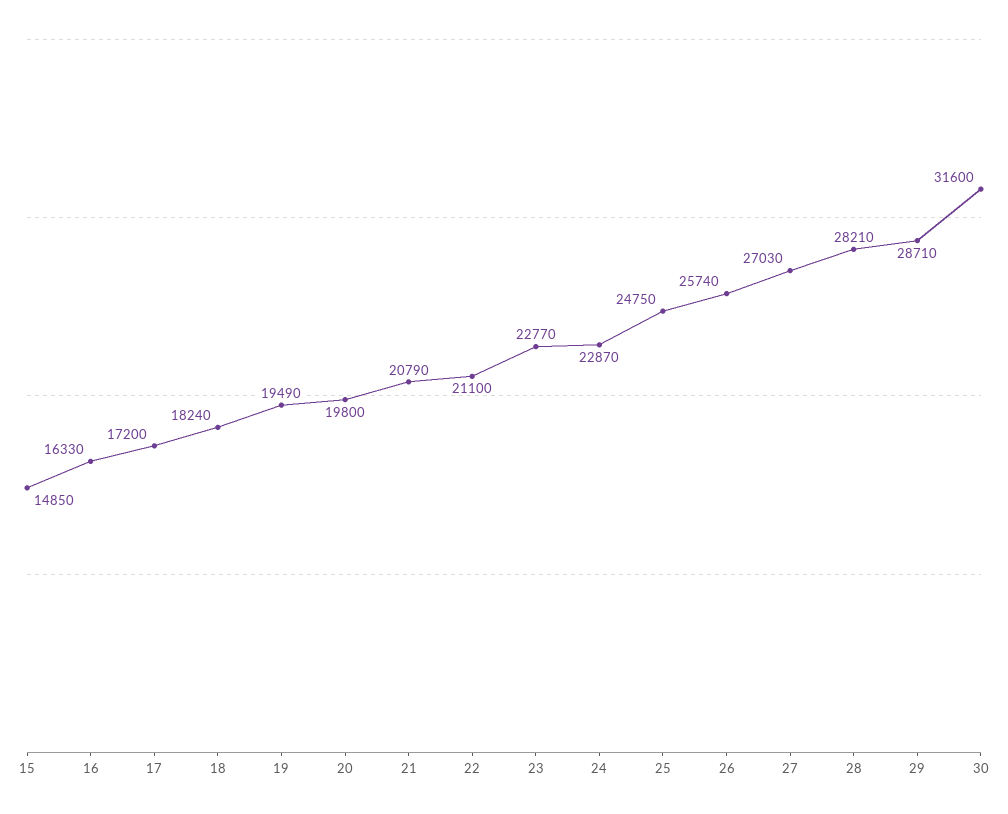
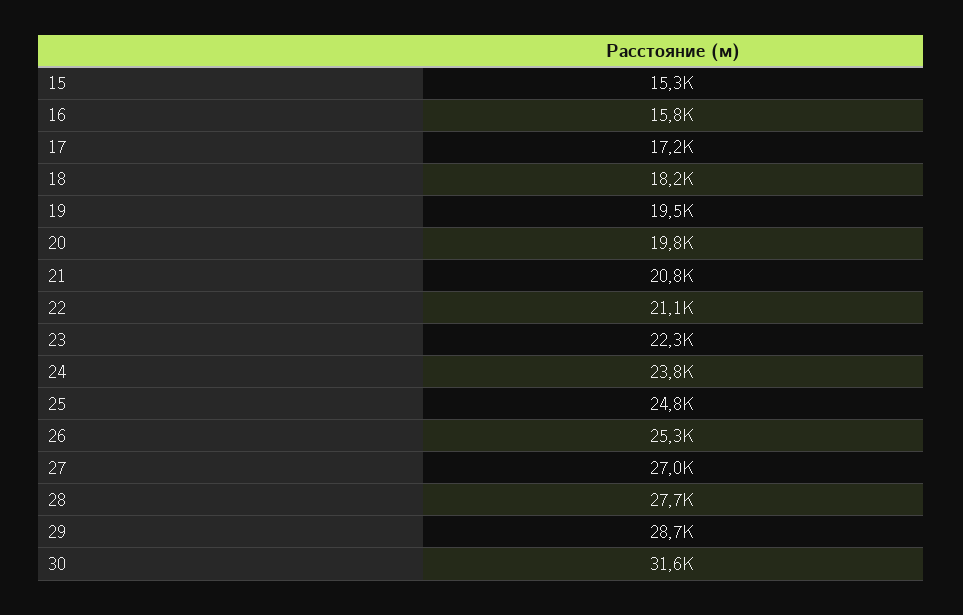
15: 14850 -> 15300
16: 16330 -> 15800
23: 22770 -> 22300
24: 22870 -> 23800
26: 25740 -> 25300
28: 28210 -> 27700

